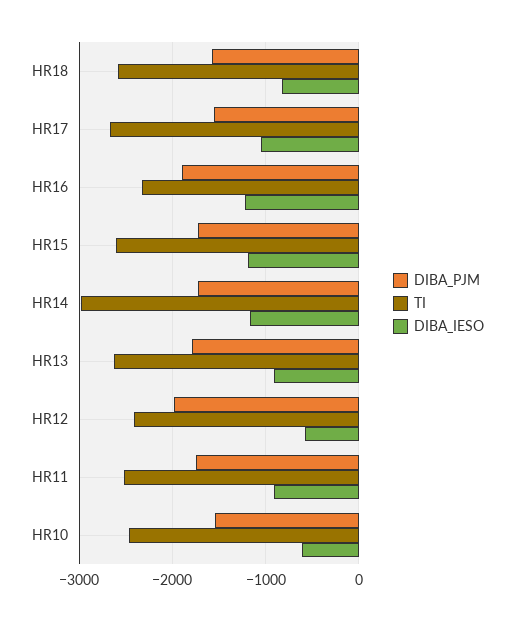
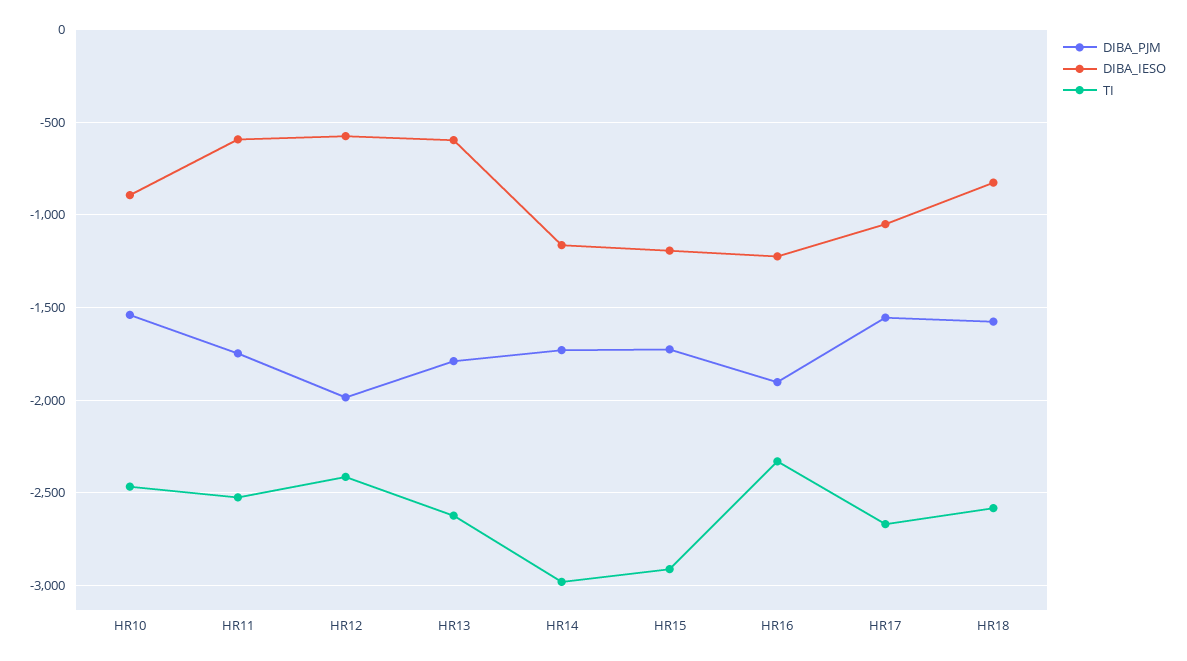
TI, HR15: -2600 -> -2900
DIBA_IESO, HR13: -900 -> -600
DIBA_IESO, HR11: -900 -> -600
DIBA_IESO, HR10: -600 -> -900

